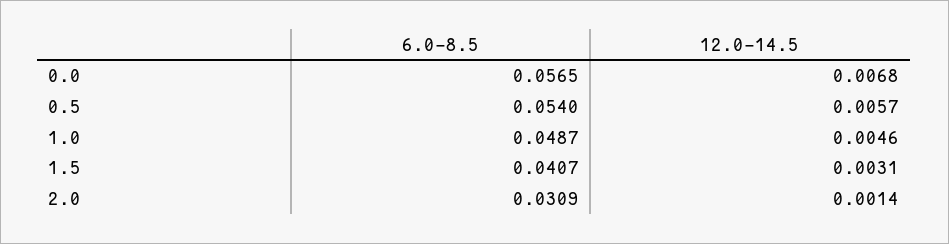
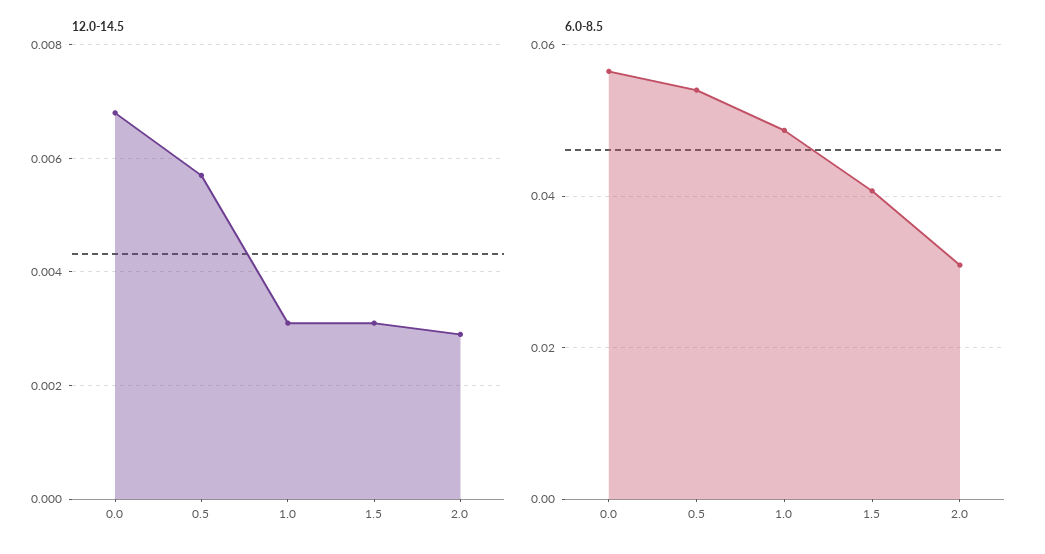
12.0-14.5, 1.0: 0.0046 -> 0.003
12.0-14.5, 2.0: 0.0014 -> 0.003

